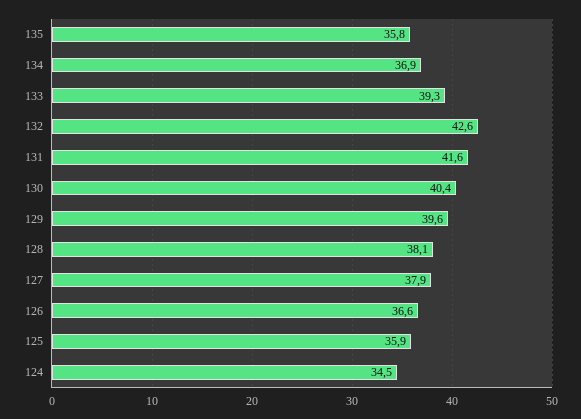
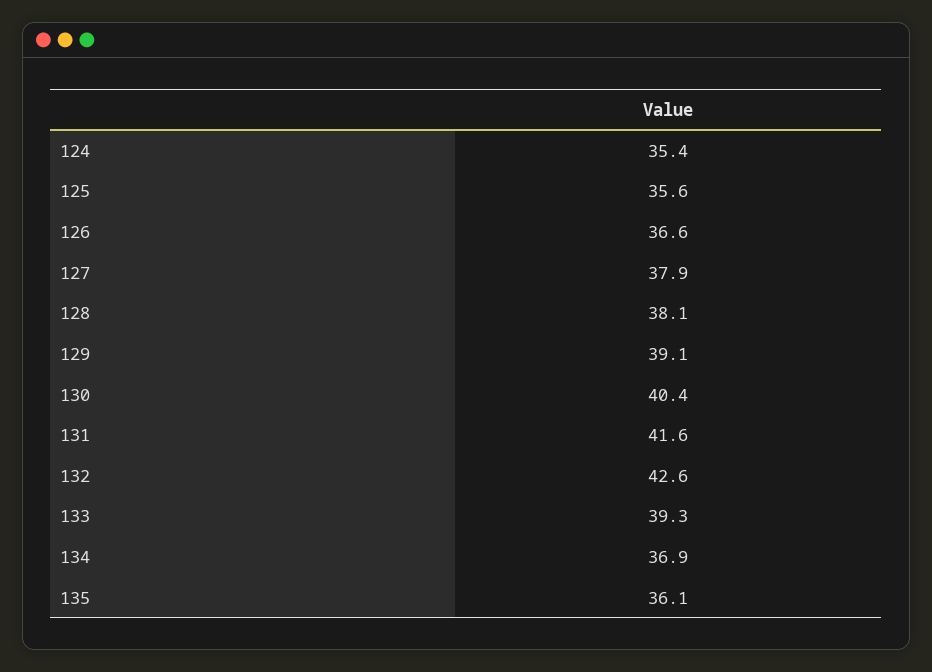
135: 35.8 -> 36.1
129: 39.6 -> 39.1
125: 35.9 -> 35.6
124: 34.5 -> 35.4

